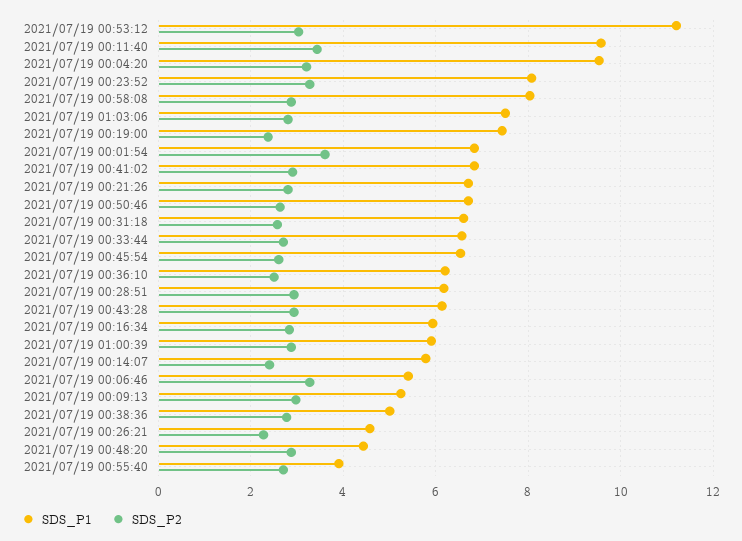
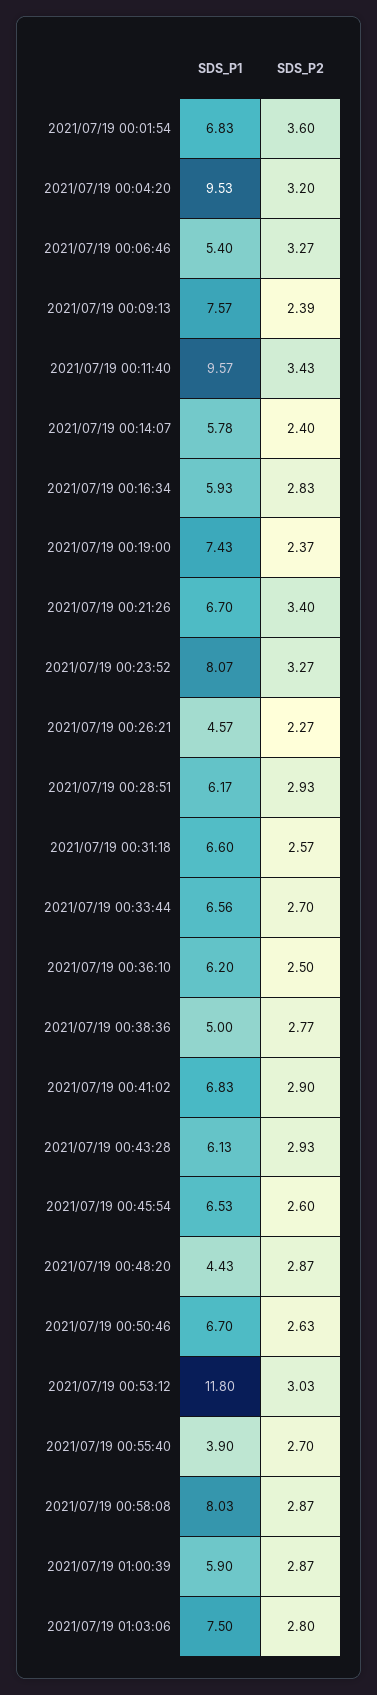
SDS_P1, 2021/07/19 00:53:12: 11.2 -> 11.8
SDS_P2, 2021/07/19 00:21:26: 2.8 -> 3.4
SDS_P1, 2021/07/19 00:09:13: 5.2 -> 7.57
SDS_P2, 2021/07/19 00:09:13: 3 -> 2.39

